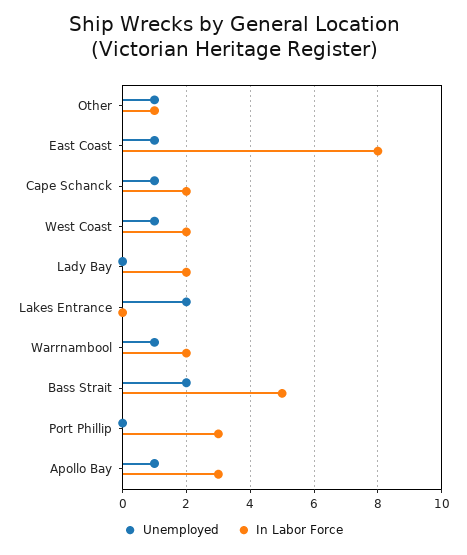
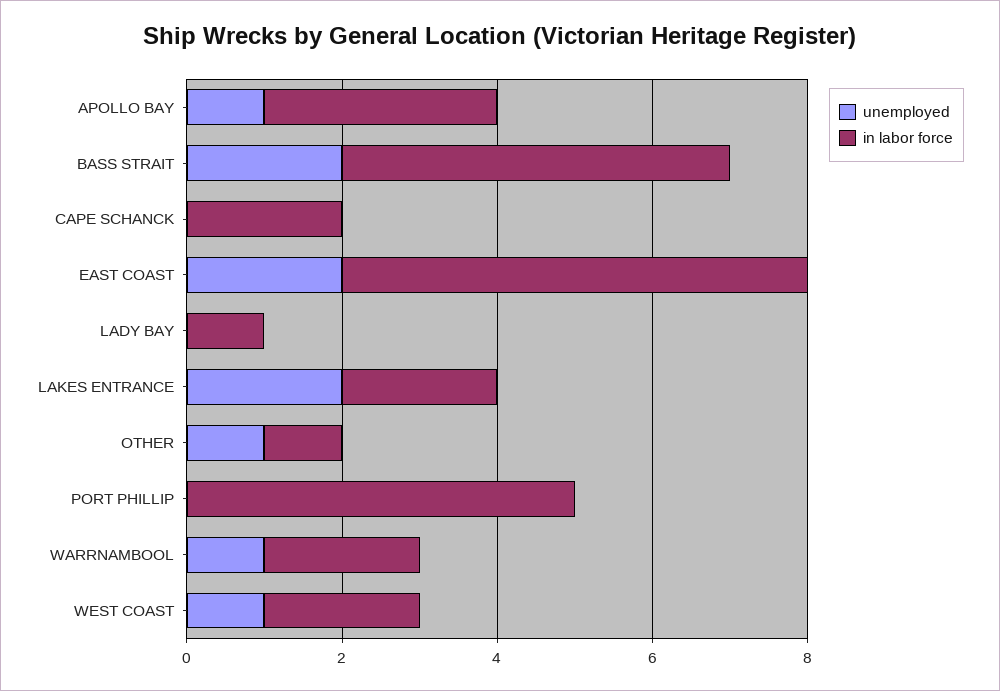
Unemployed, East Coast: 1 -> 2
In Labor Force, East Coast: 8 -> 6
Unemployed, Cape Schanck: 1 -> 0
In Labor Force, Lady Bay: 2 -> 1
In Labor Force, Lakes Entrance: 0 -> 2
In Labor Force, Port Phillip: 3 -> 5

